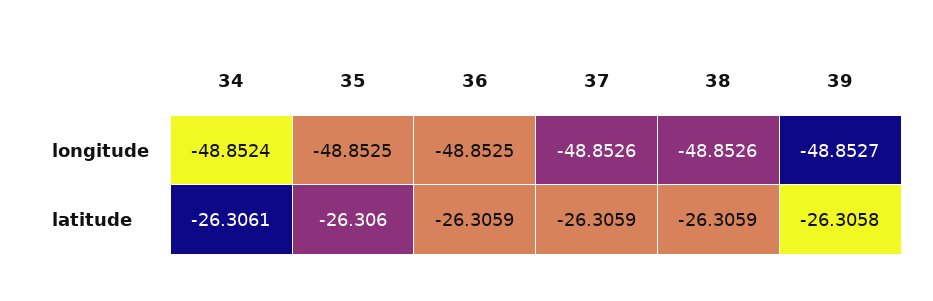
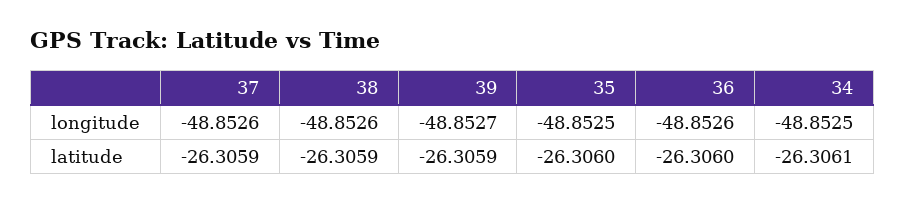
34, longitude: -48.8524 -> -48.8525
36, longitude: -48.8525 -> -48.8526
36, latitude: -26.3059 -> -26.306
39, latitude: -26.3058 -> -26.3059

